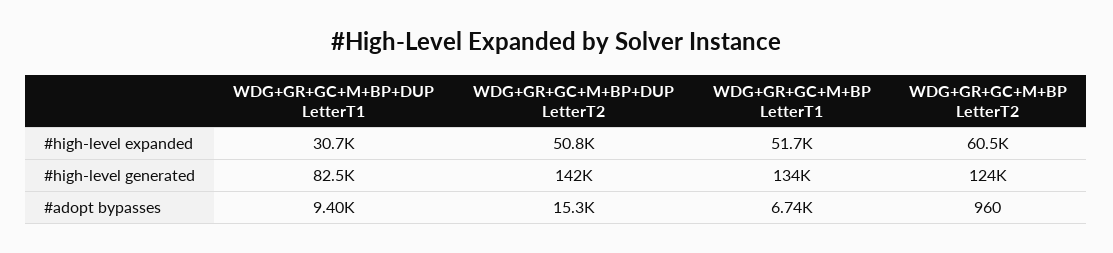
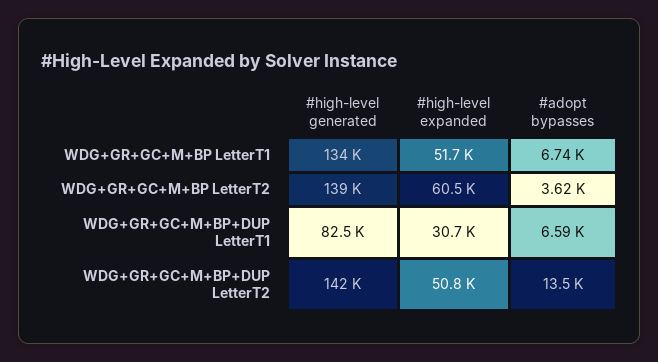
WDG+GR+GC+M+BP LetterT2, #high-level generated: 124000 -> 139000
WDG+GR+GC+M+BP+DUP LetterT1, #adopt bypasses: 9400 -> 6590
WDG+GR+GC+M+BP+DUP LetterT2, #adopt bypasses: 15300 -> 13500
WDG+GR+GC+M+BP LetterT2, #adopt bypasses: 960 -> 3620

